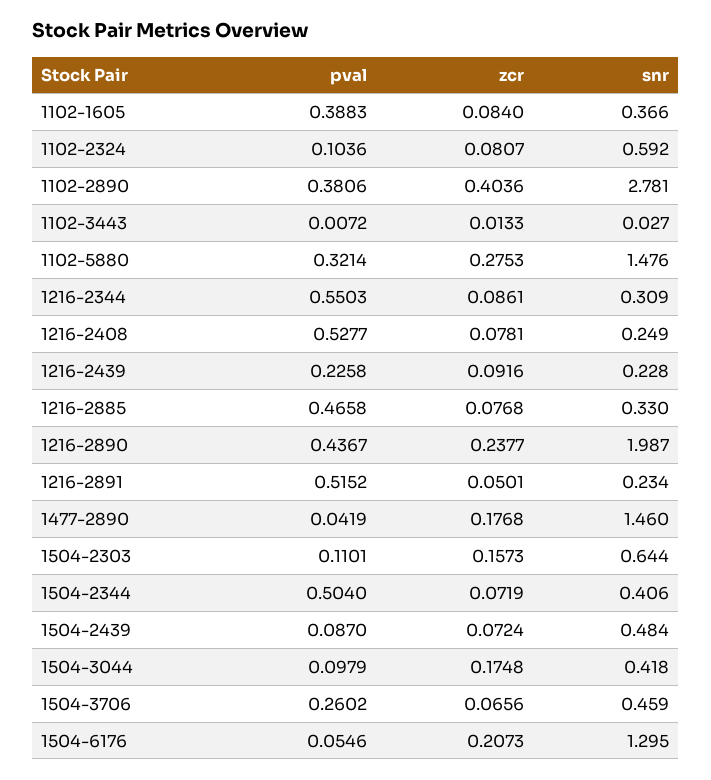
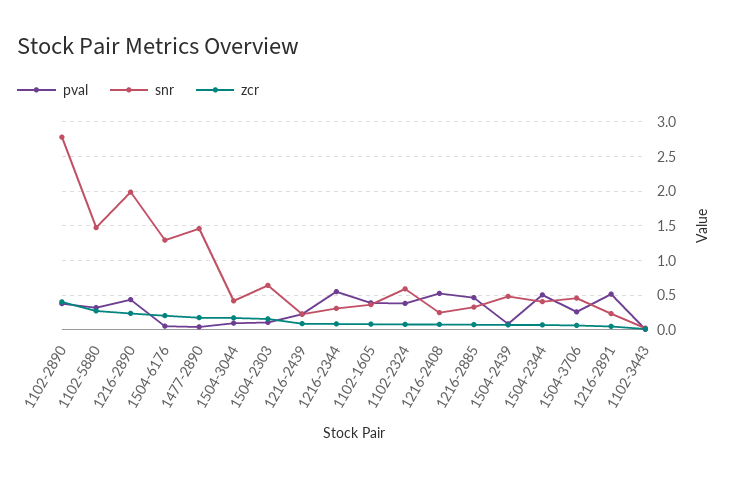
pval, 1102-2324: 0.1036 -> 0.4

